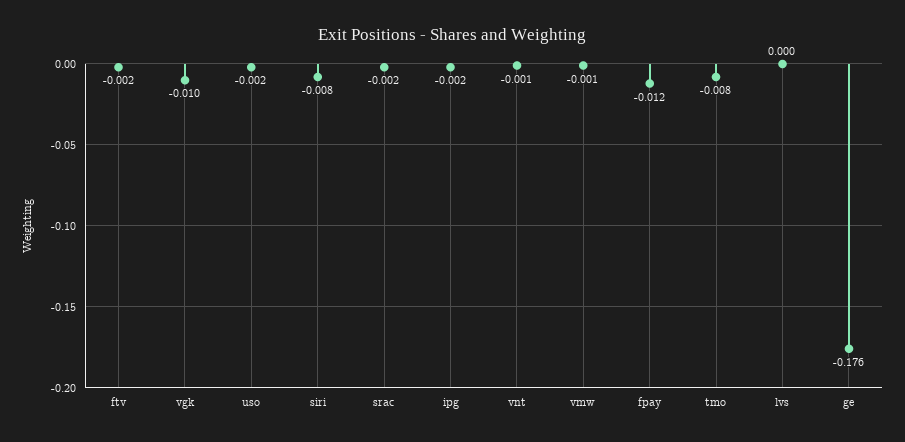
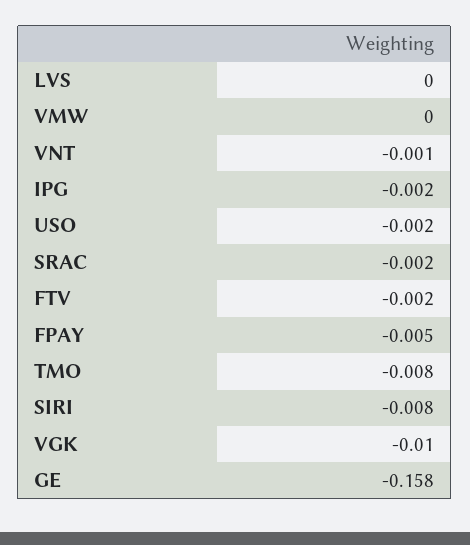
vmw: -0.001 -> 0
fpay: -0.012 -> -0.005
ge: -0.176 -> -0.158

